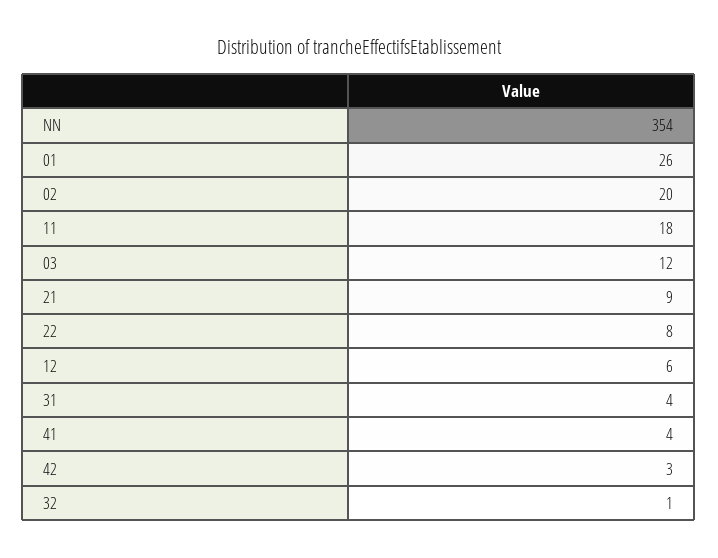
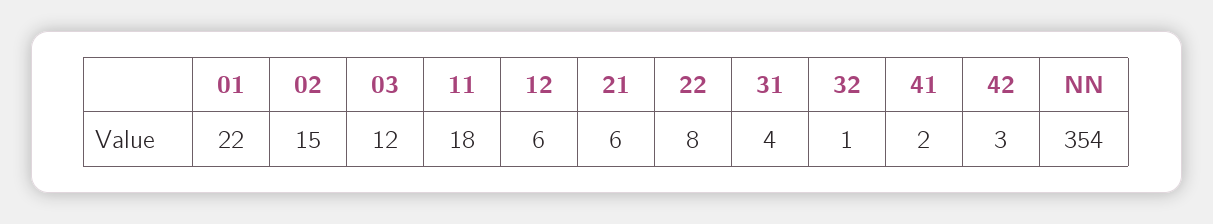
01: 26 -> 22
02: 20 -> 15
21: 9 -> 6
41: 4 -> 2

